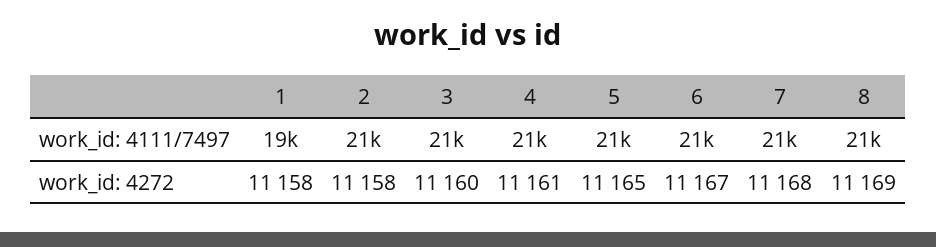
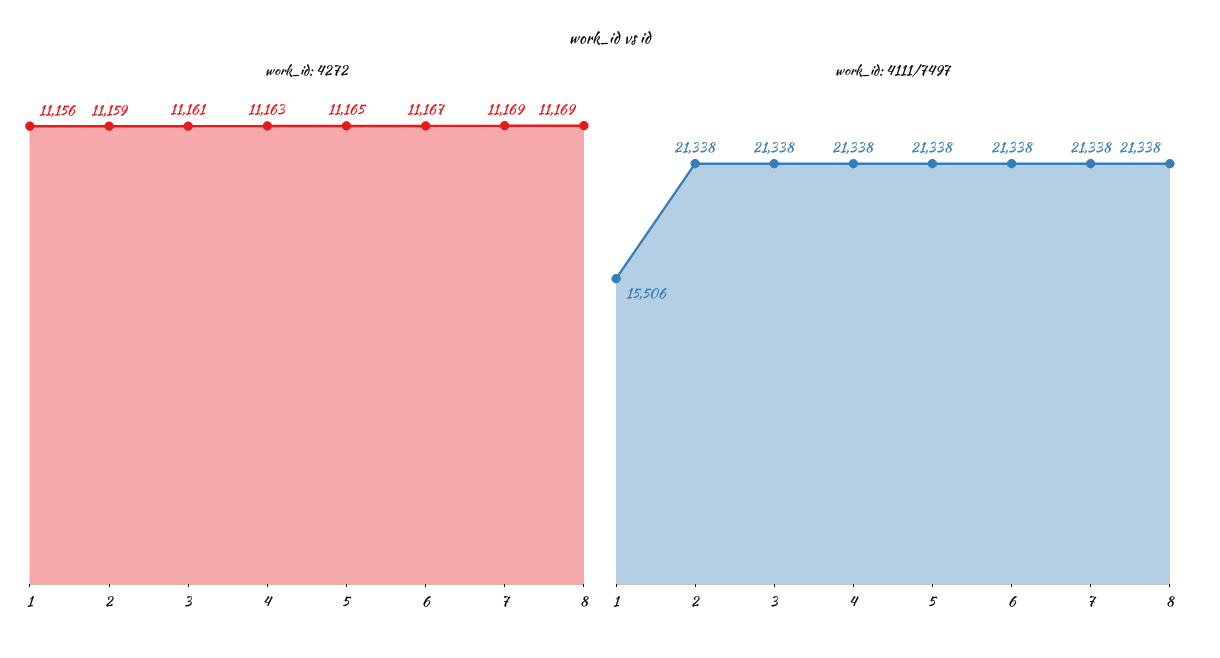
work_id: 4111/7497, 1: 19000 -> 15506
work_id: 4272, 1: 11158 -> 11156
work_id: 4272, 2: 11158 -> 11159
work_id: 4272, 3: 11160 -> 11161
work_id: 4272, 4: 11161 -> 11163
work_id: 4272, 7: 11168 -> 11169

